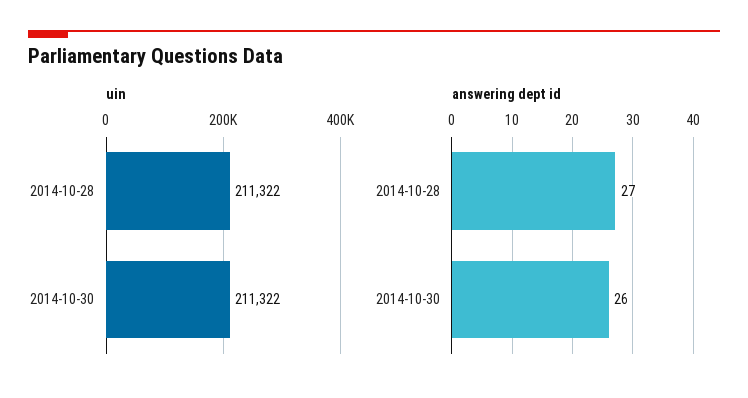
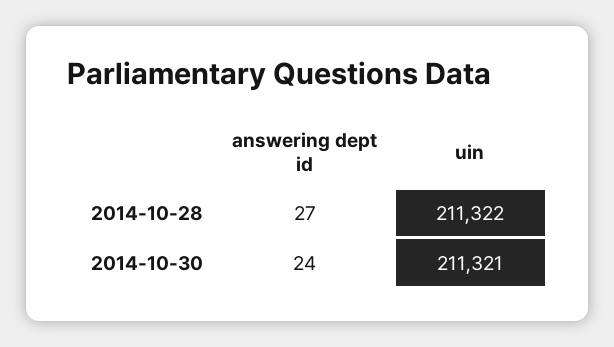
uin, 2014-10-30: 211322 -> 211321
answering dept id, 2014-10-30: 26 -> 24

